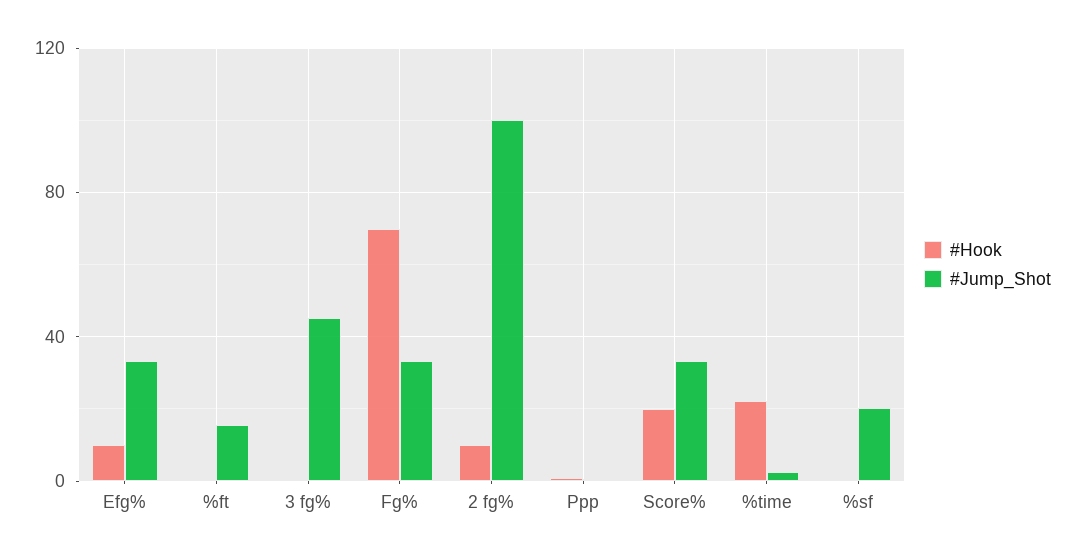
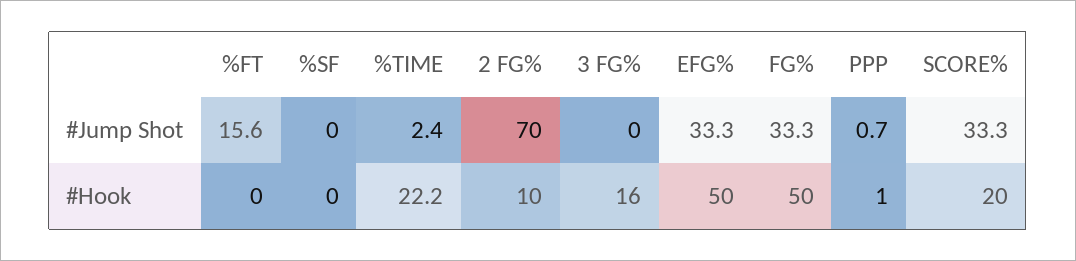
#Hook, Efg%: 10 -> 50
#Hook, 3 fg%: 0 -> 16
#Jump_Shot, 3 fg%: 45 -> 0
#Hook, Fg%: 70 -> 50
#Jump_Shot, 2 fg%: 100 -> 70
#Jump_Shot, %sf: 20 -> 0

